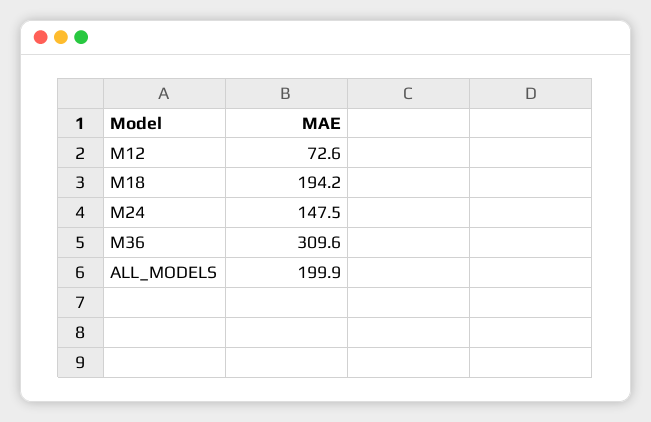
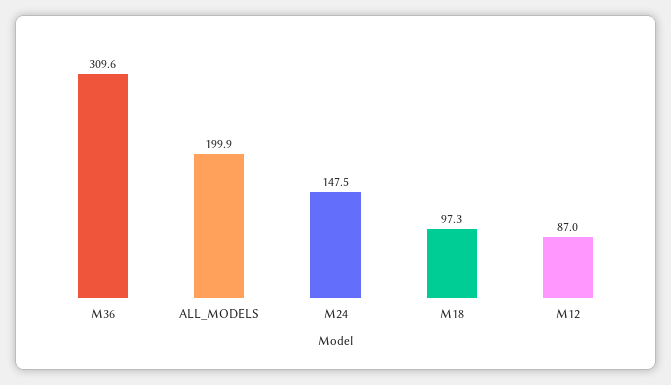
M12: 72.6 -> 87
M18: 194.2 -> 97.3

